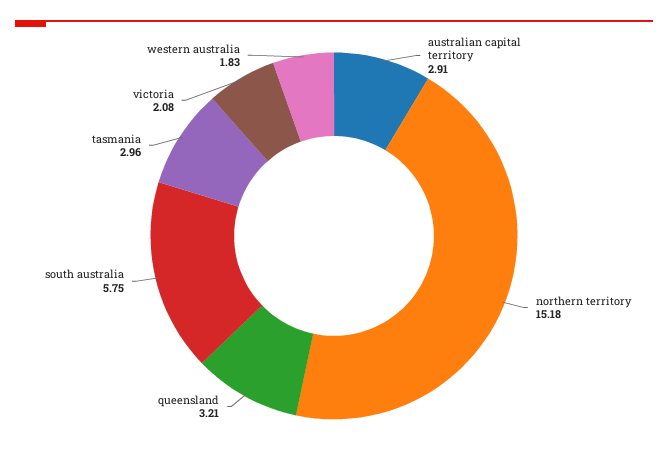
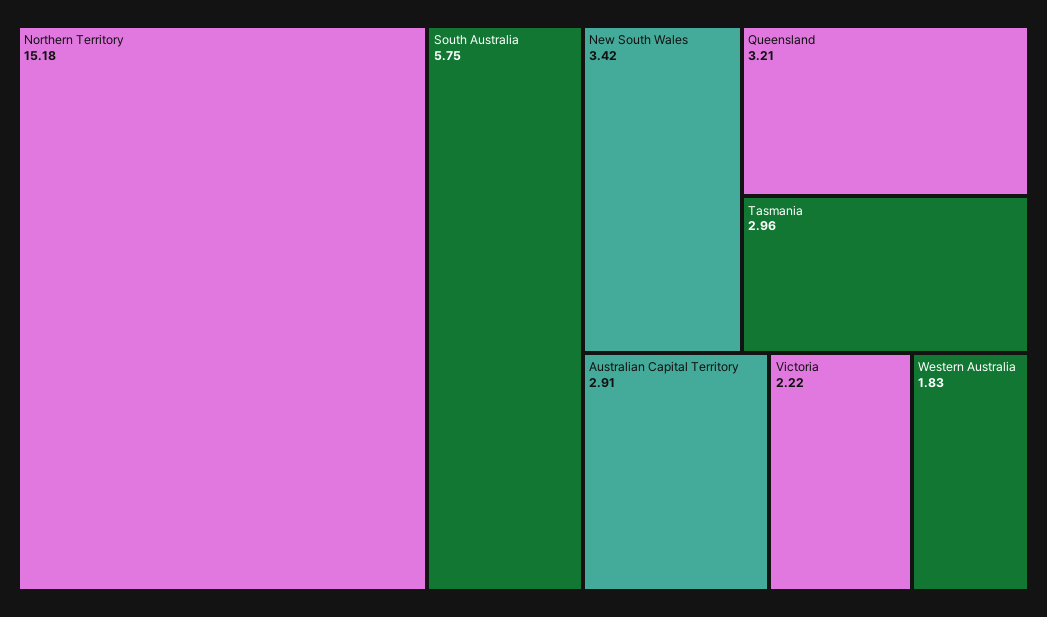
victoria: 2.08 -> 2.22
New South Wales: none -> 3.42

